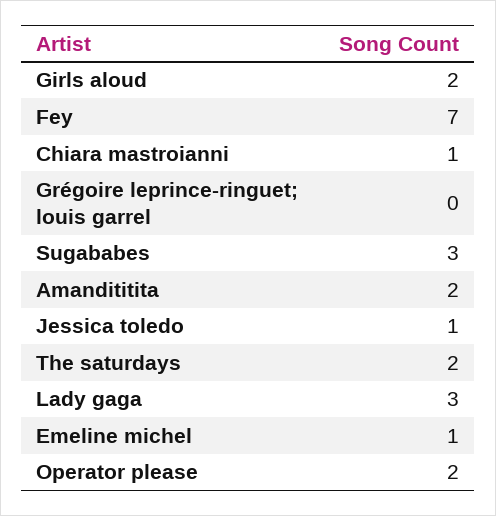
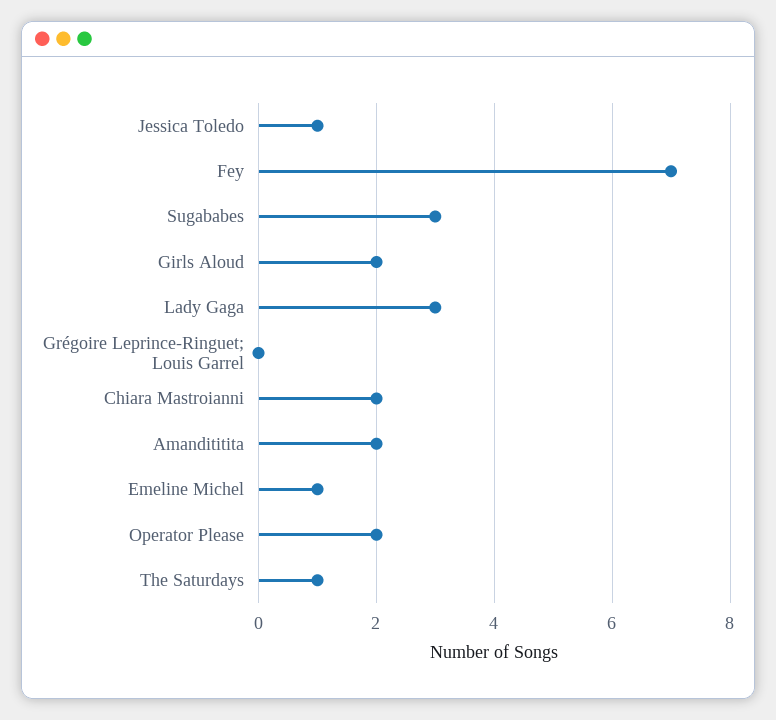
Chiara mastroianni: 1 -> 2
The saturdays: 2 -> 1

